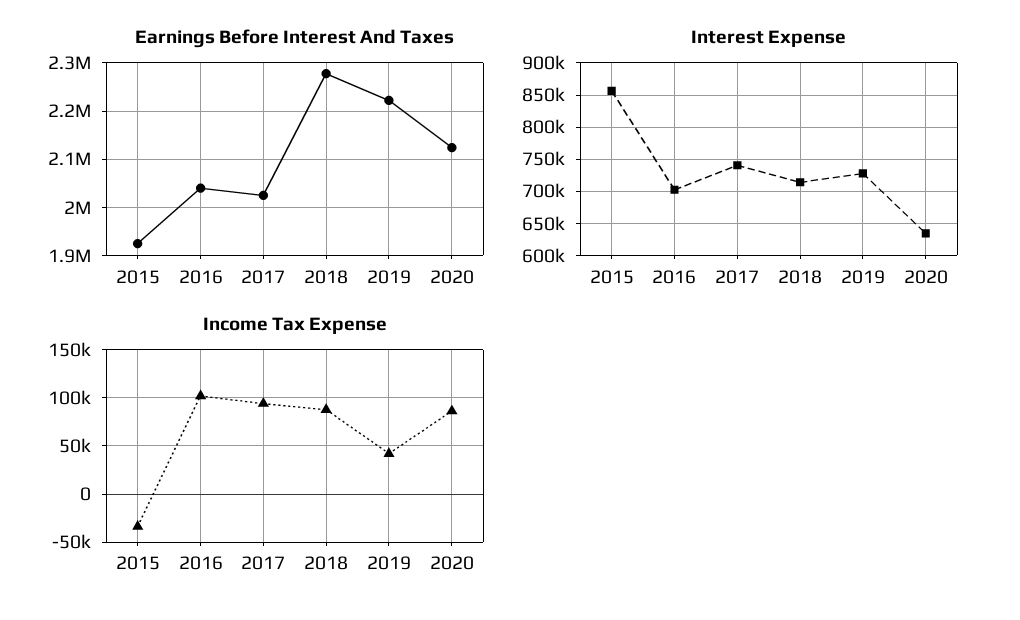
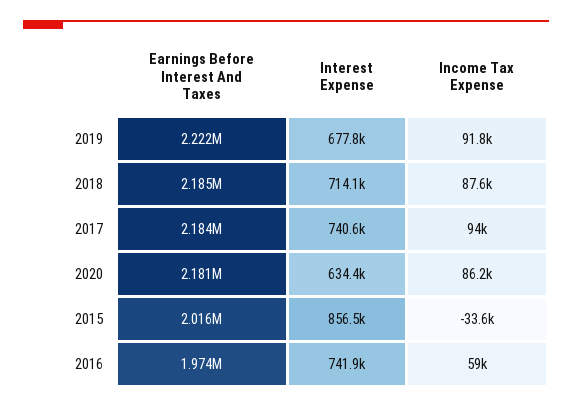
Earnings Before Interest And Taxes, 2015: 1920000 -> 2016000
Earnings Before Interest And Taxes, 2016: 2040000 -> 1974000
Earnings Before Interest And Taxes, 2017: 2020000 -> 2184000
Earnings Before Interest And Taxes, 2018: 2280000 -> 2185000
Earnings Before Interest And Taxes, 2020: 2120000 -> 2181000
Interest Expense, 2016: 700000 -> 741900
Interest Expense, 2019: 730000 -> 677800
Income Tax Expense, 2016: 100000 -> 59000
Income Tax Expense, 2019: 40000 -> 91800

